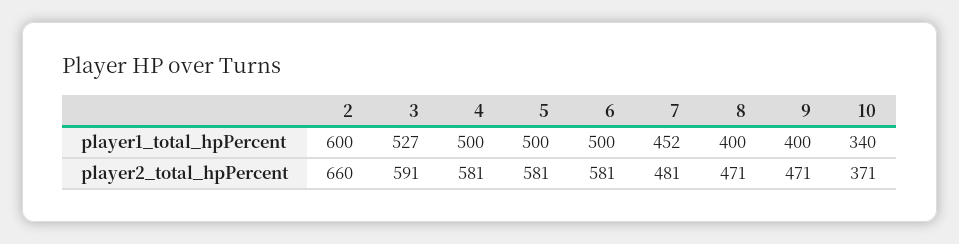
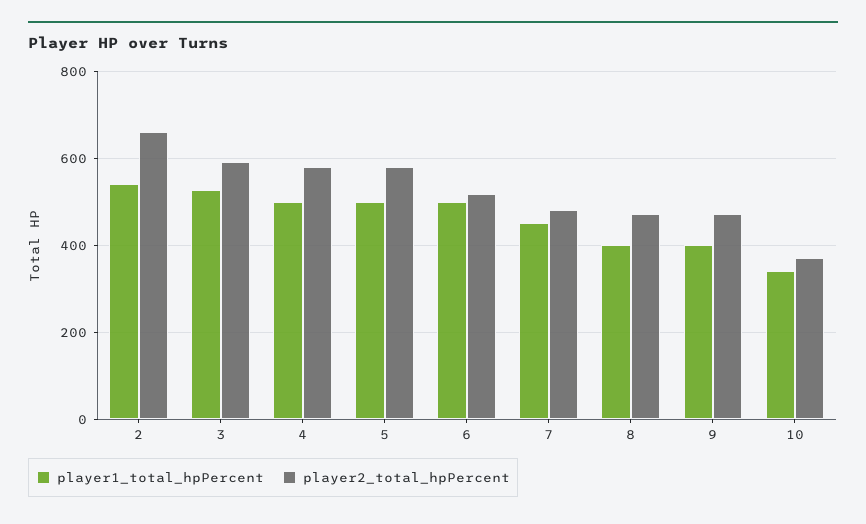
player1_total_hpPercent, 2: 600 -> 540
player2_total_hpPercent, 6: 581 -> 520

